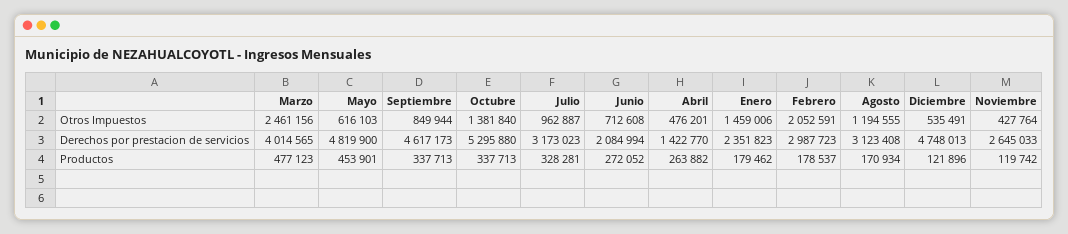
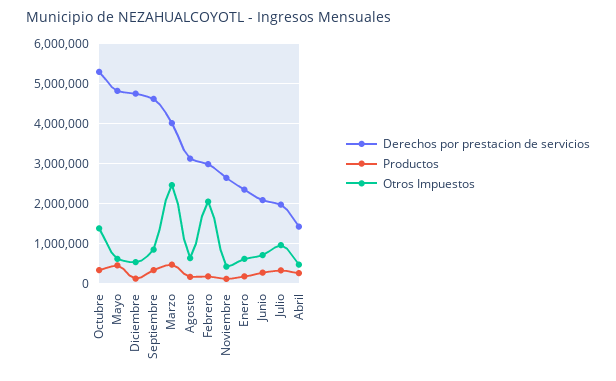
Otros Impuestos, Enero: 1459006 -> 600000
Otros Impuestos, Agosto: 1194555 -> 600000
Derechos por prestacion de servicios, Julio: 3173023 -> 2000000

